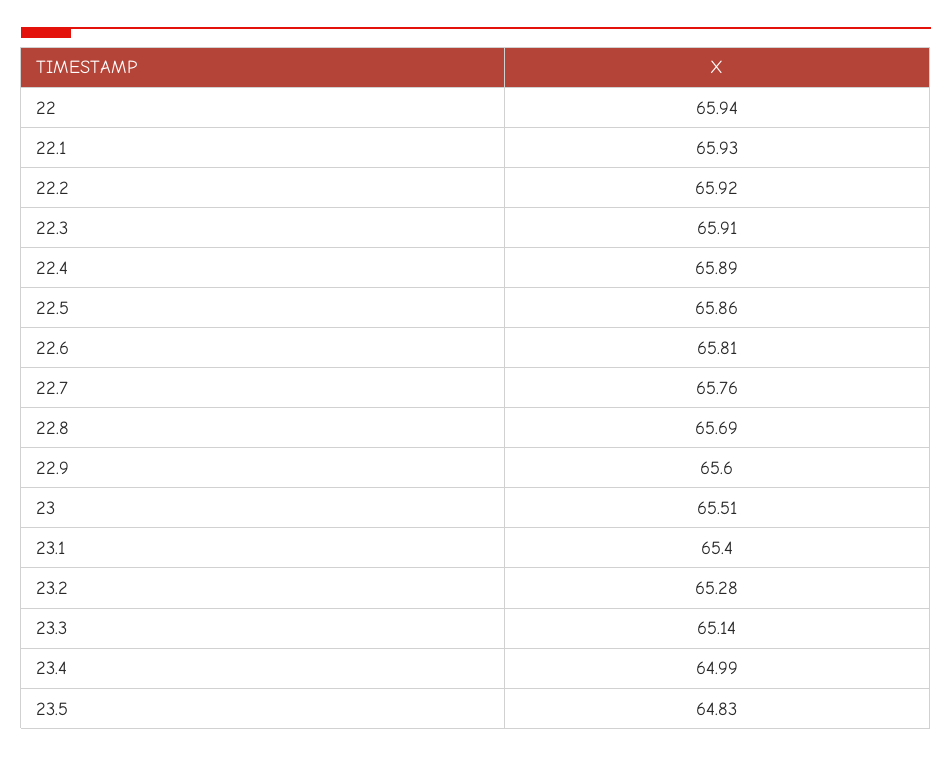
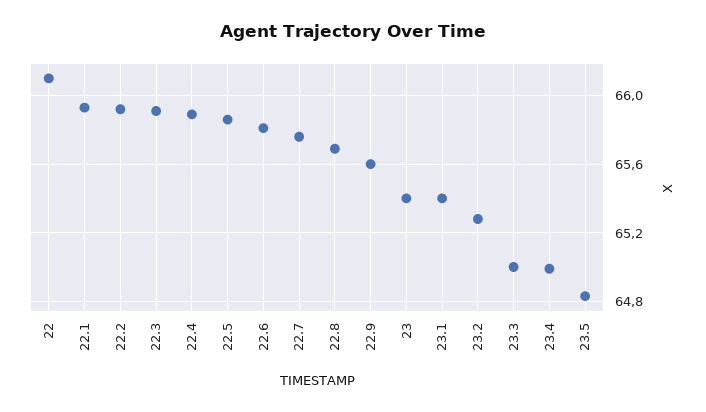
22: 65.94 -> 66.1
23: 65.51 -> 65.4
23.3: 65.14 -> 65

